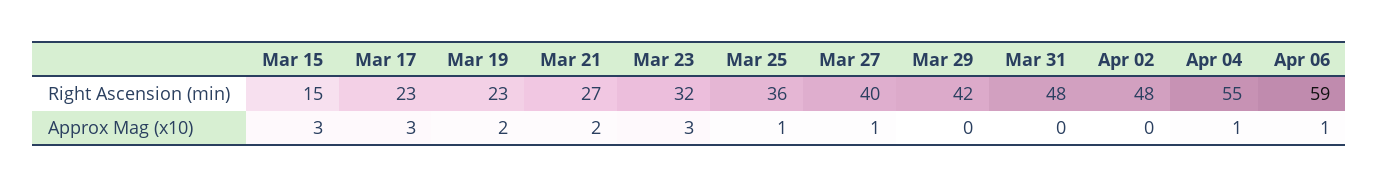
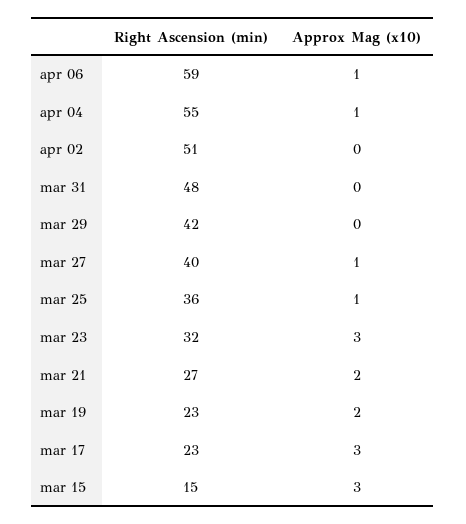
Apr 02, Right Ascension (min): 48 -> 51

